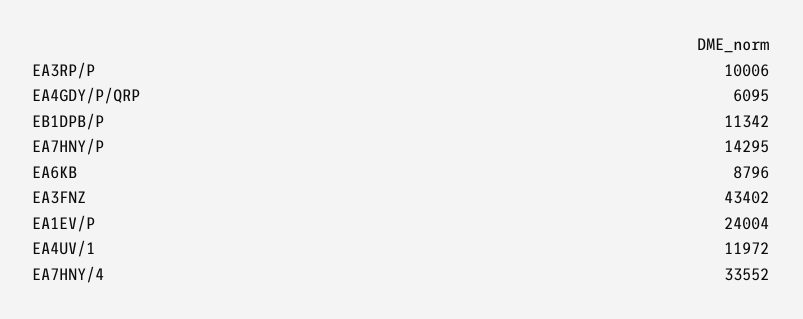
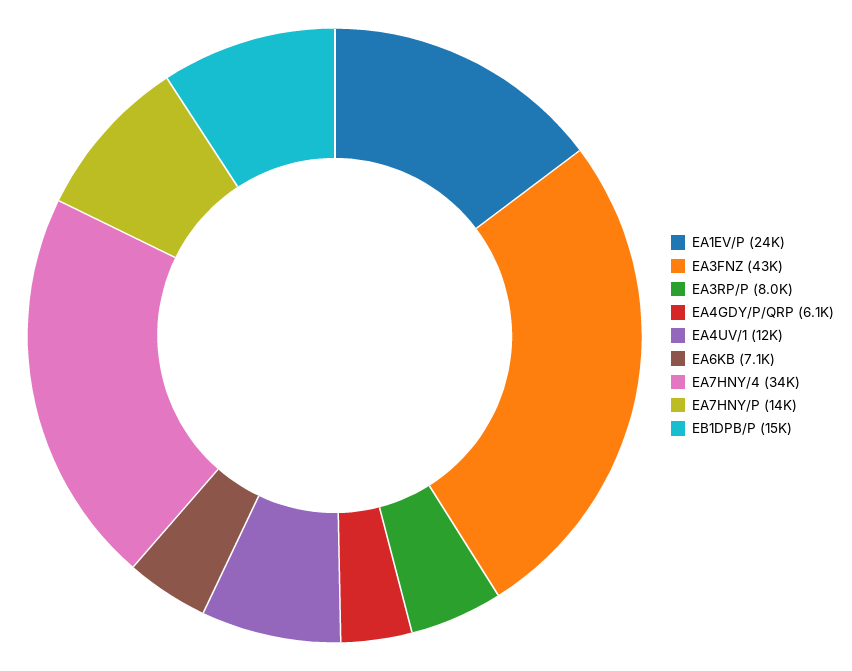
EA3RP/P: 10006 -> 8000
EB1DPB/P: 11342 -> 15000
EA6KB: 8796 -> 7100

